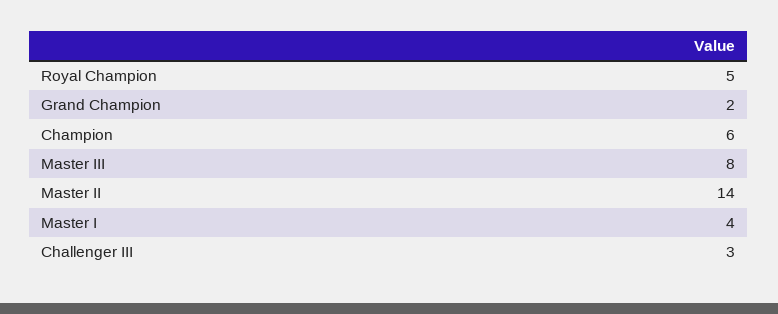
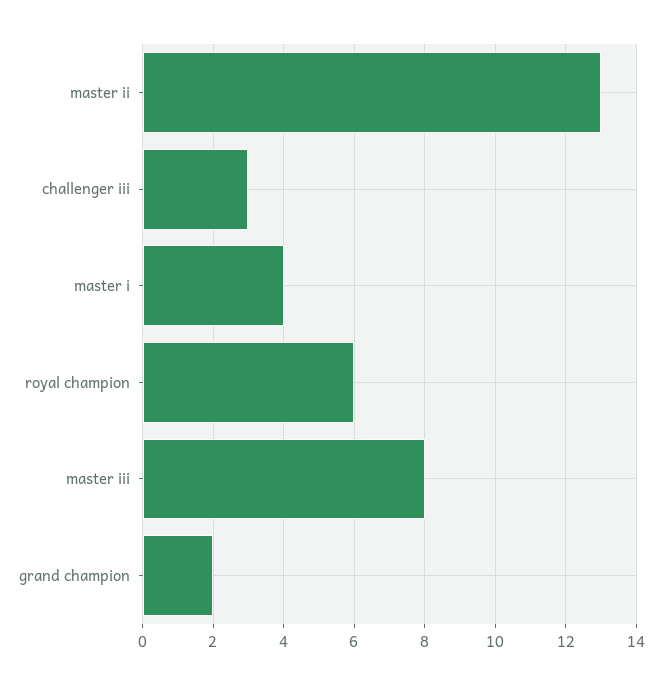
Royal Champion: 5 -> 6
Champion: 6 -> none
Master II: 14 -> 13

